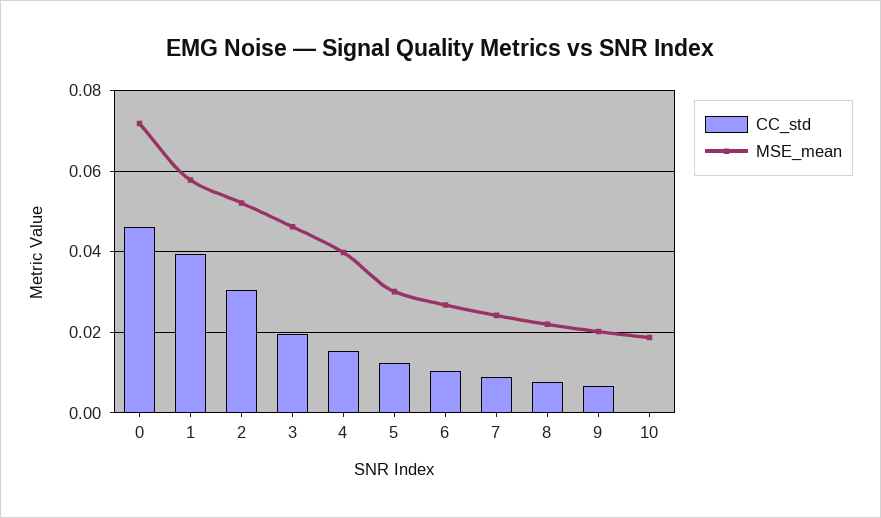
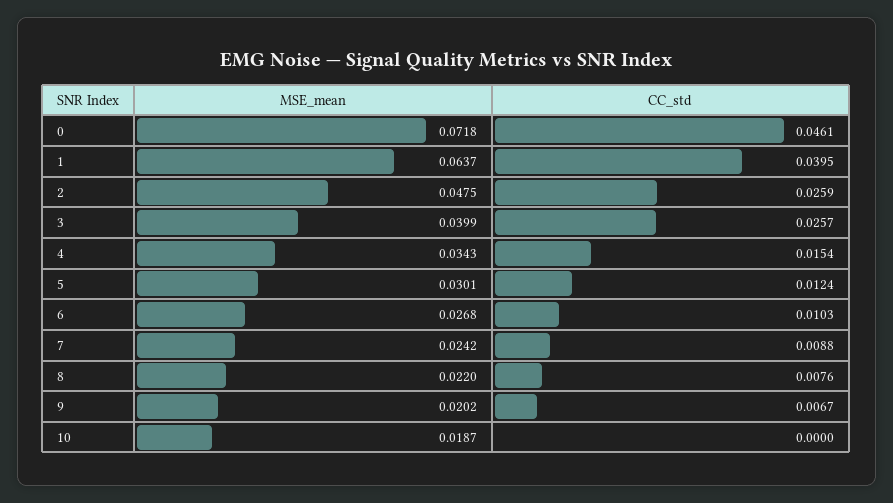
MSE_mean, 1: 0.058 -> 0.0637
CC_std, 2: 0.03 -> 0.0259
MSE_mean, 2: 0.052 -> 0.0475
CC_std, 3: 0.02 -> 0.0257
MSE_mean, 3: 0.046 -> 0.0399
MSE_mean, 4: 0.04 -> 0.0343

